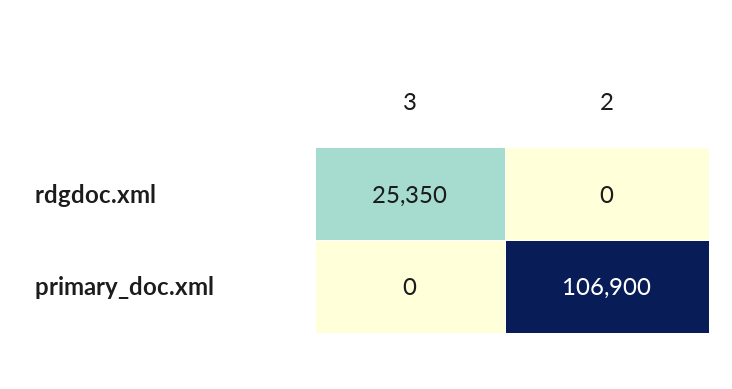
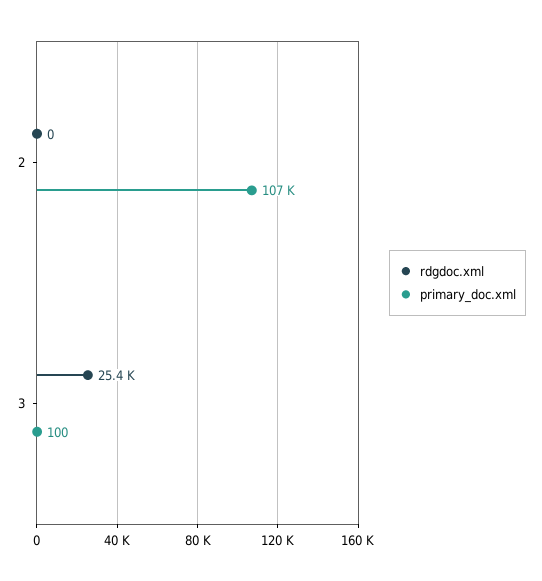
primary_doc.xml, 3: 0 -> 100

